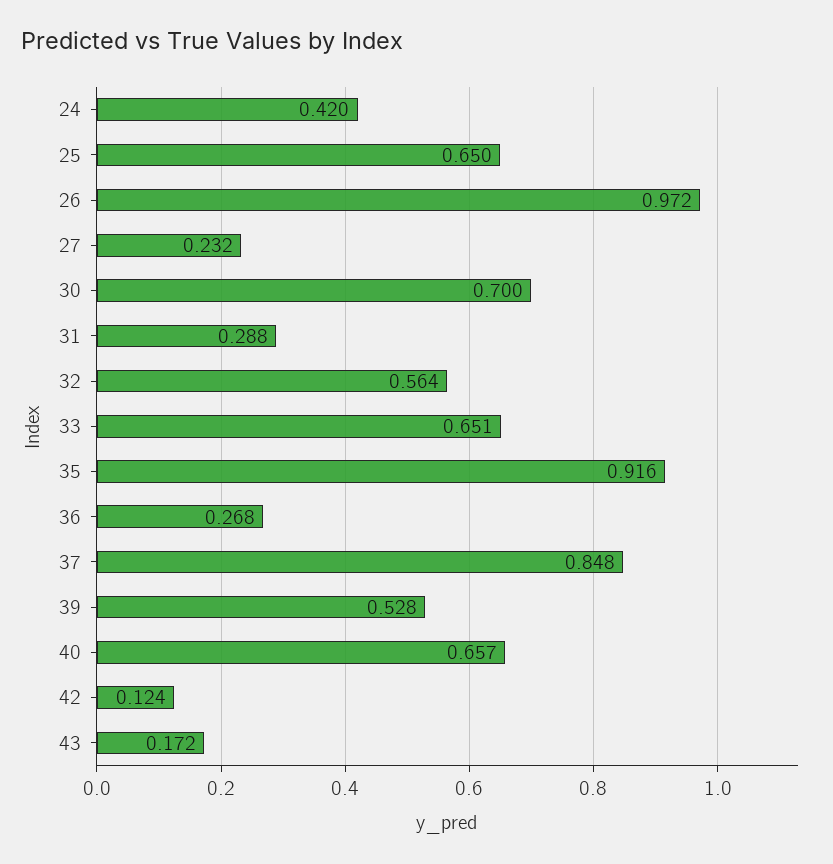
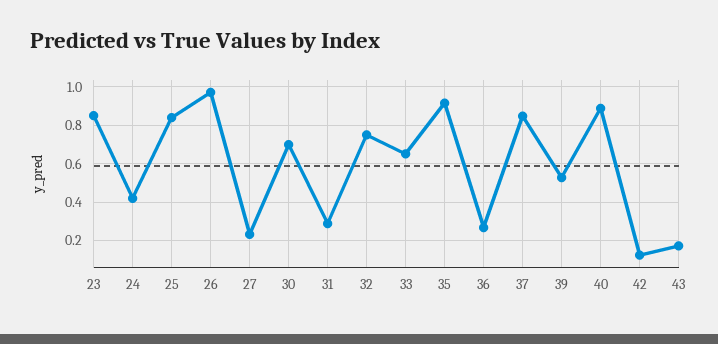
25: 0.65 -> 0.85
32: 0.564 -> 0.75
40: 0.657 -> 0.9
23: none -> 0.85

